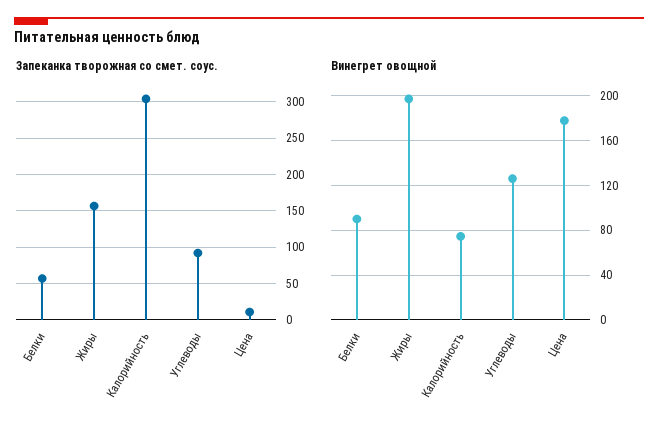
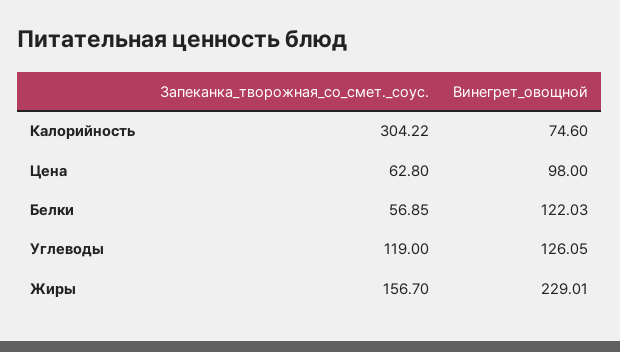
Запеканка творожная со смет. соус., Углеводы: 90 -> 119
Запеканка творожная со смет. соус., Цена: 10 -> 62.8
Винегрет овощной, Белки: 90 -> 122.03
Винегрет овощной, Жиры: 200 -> 229.01
Винегрет овощной, Цена: 180 -> 98

